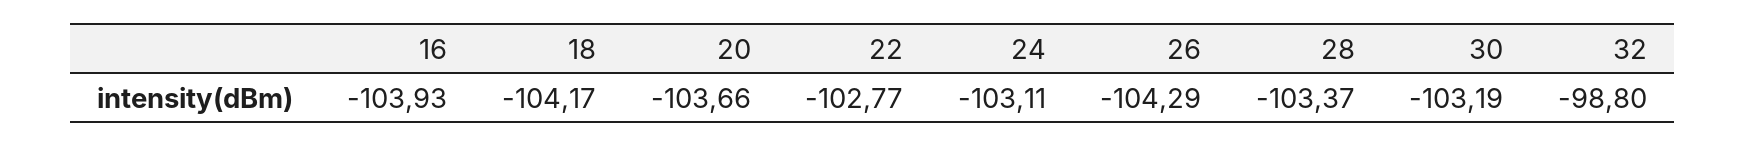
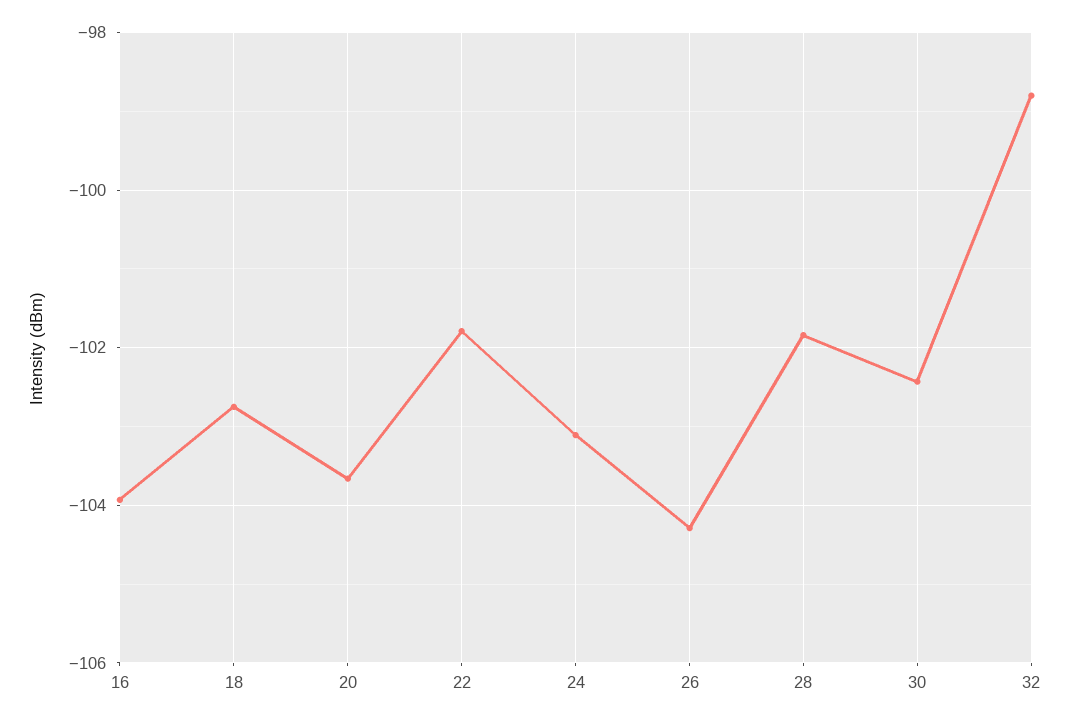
18: -104.17 -> -102.8
22: -102.77 -> -101.8
28: -103.37 -> -101.8
30: -103.19 -> -102.4

